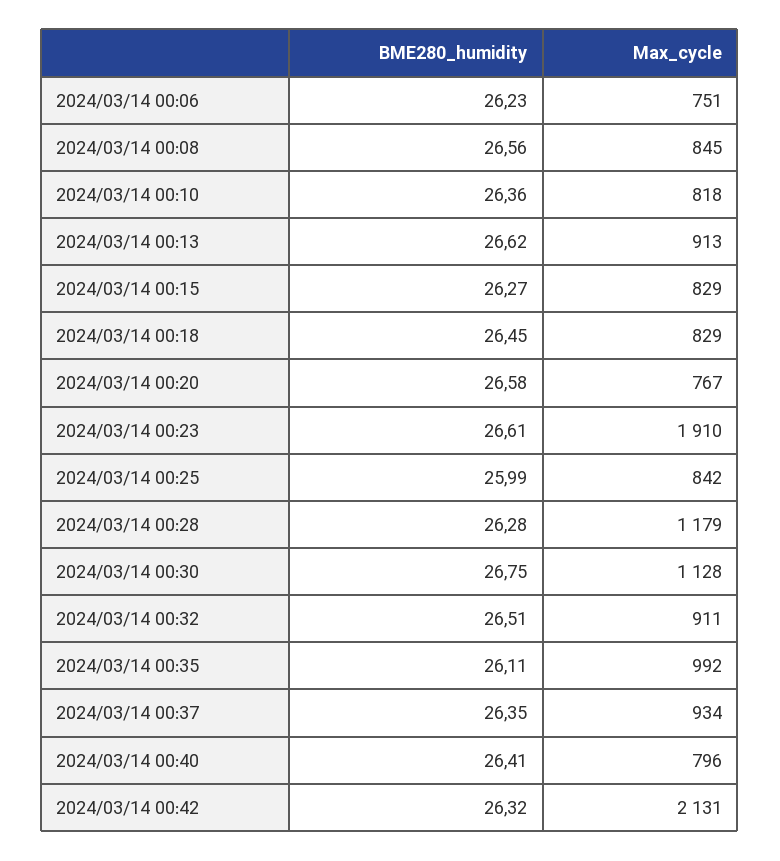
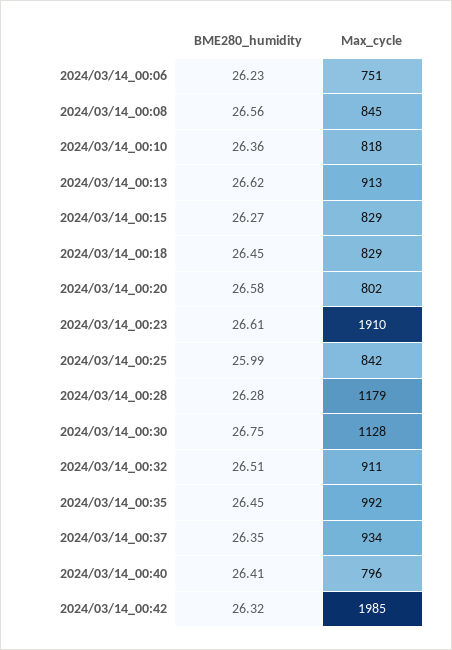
Max_cycle, 2024/03/14 00:20: 767 -> 802
BME280_humidity, 2024/03/14 00:35: 26.11 -> 26.45
Max_cycle, 2024/03/14 00:42: 2131 -> 1985

